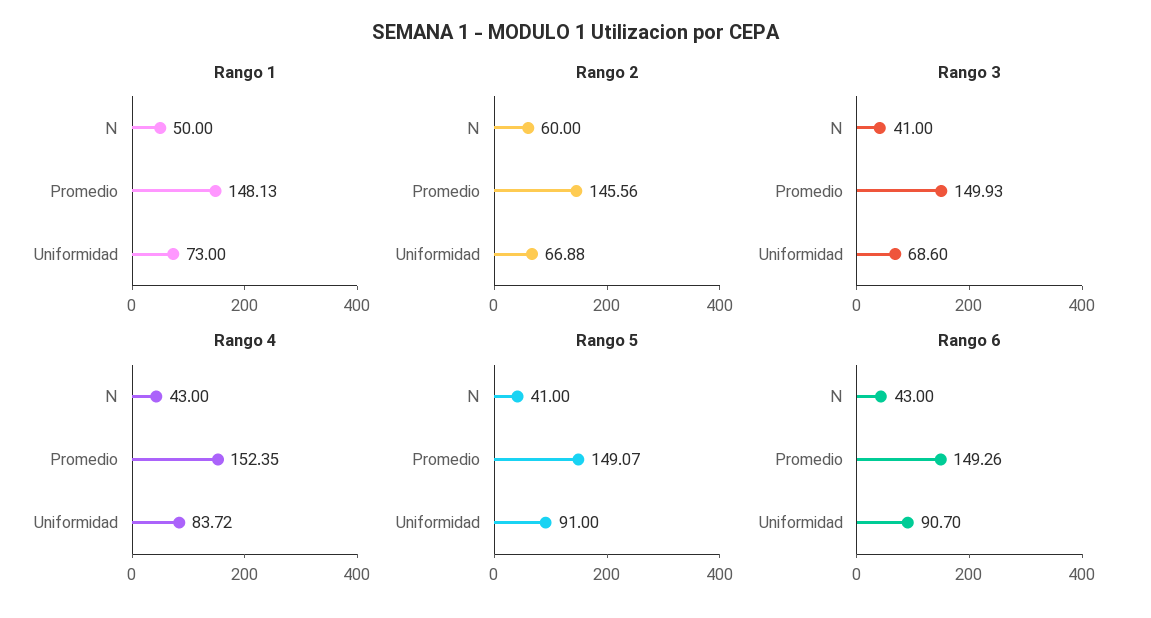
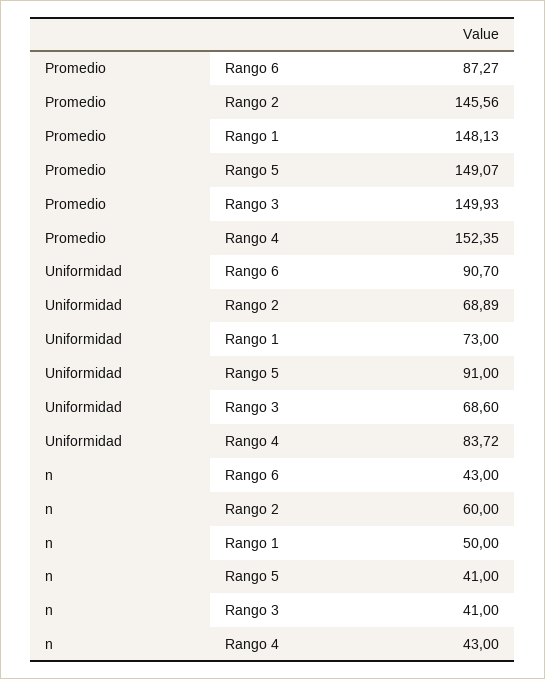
Rango 2, Uniformidad: 66.88 -> 68.89
Rango 6, Promedio: 149.26 -> 87.27

